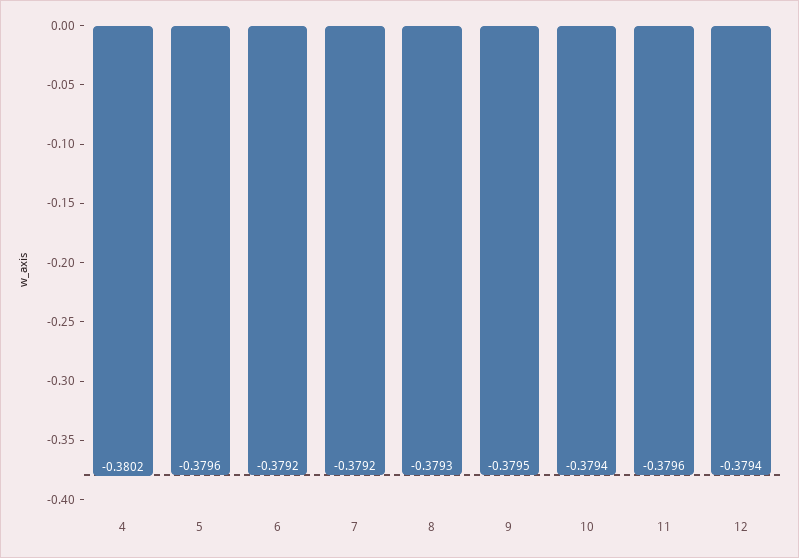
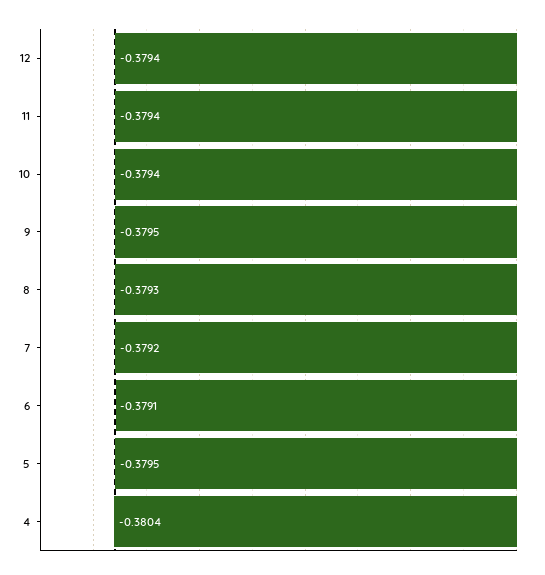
4: -0.3802 -> -0.3804
5: -0.3796 -> -0.3795
6: -0.3792 -> -0.3791
11: -0.3796 -> -0.3794

